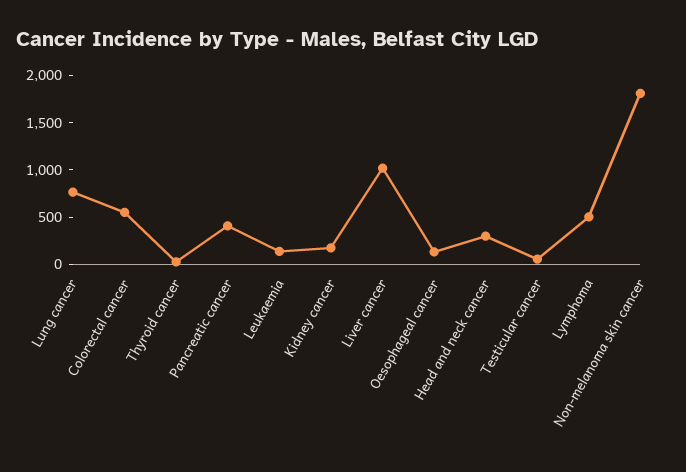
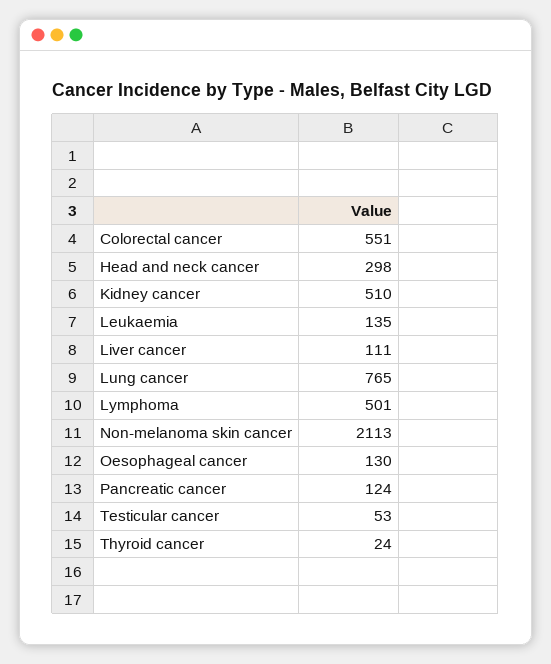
Pancreatic cancer: 400 -> 124
Kidney cancer: 200 -> 510
Liver cancer: 1000 -> 111
Non-melanoma skin cancer: 1800 -> 2113

